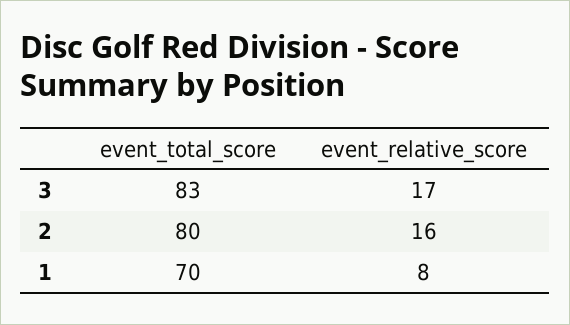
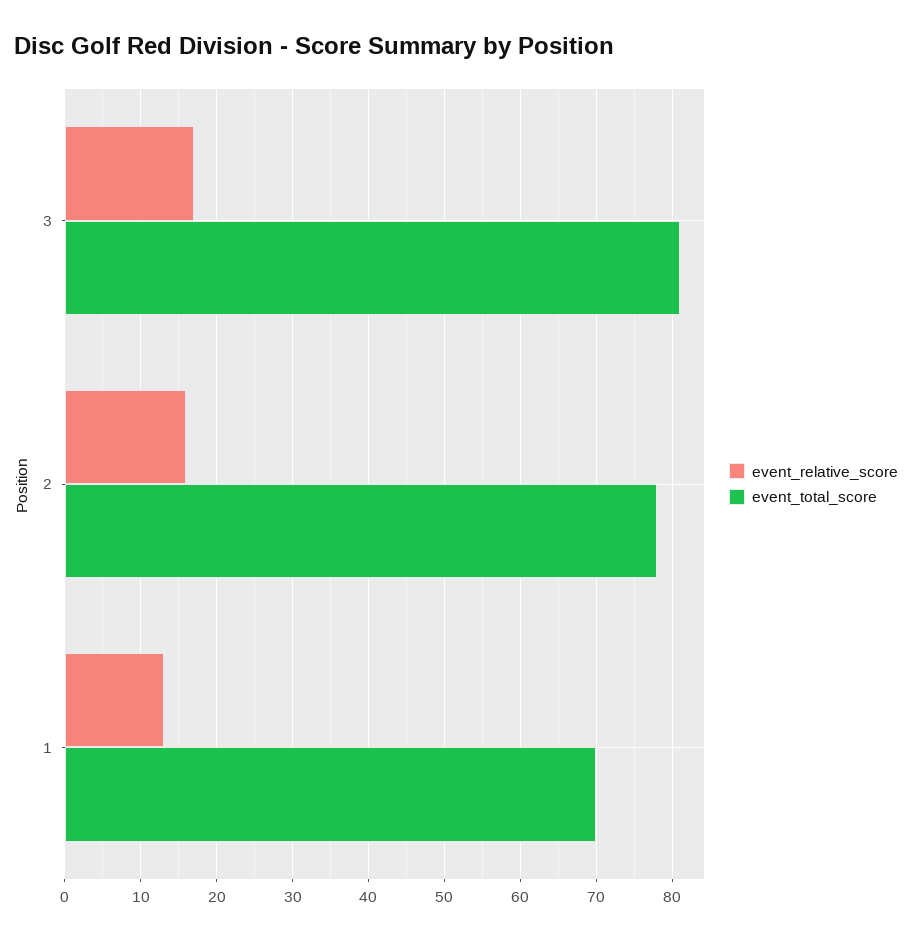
event_total_score, 3: 83 -> 81
event_total_score, 2: 80 -> 78
event_relative_score, 1: 8 -> 13

